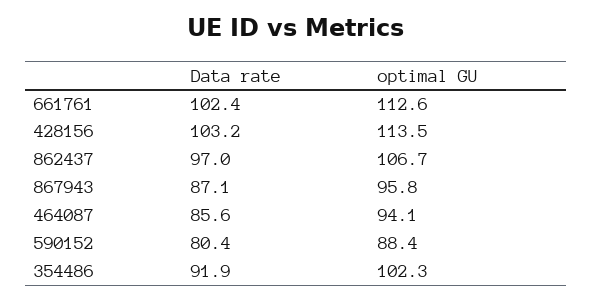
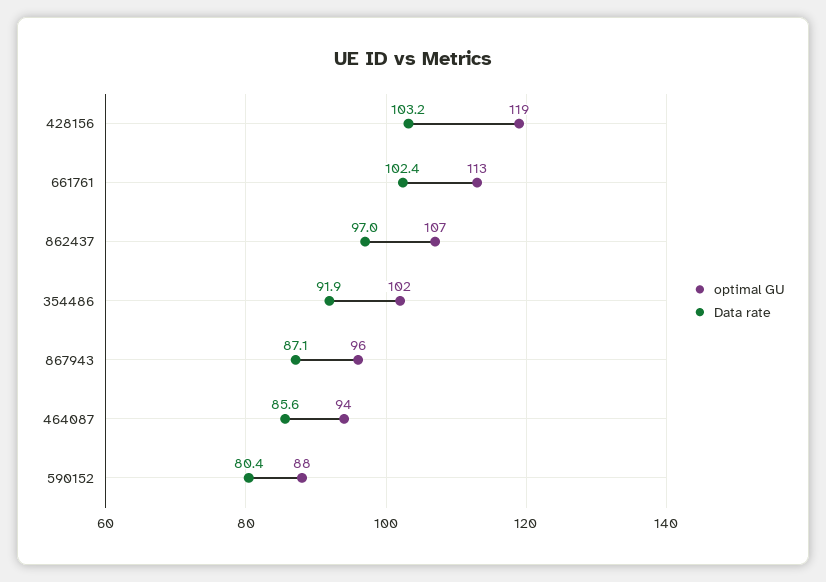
optimal GU, 428156: 113.5 -> 119

